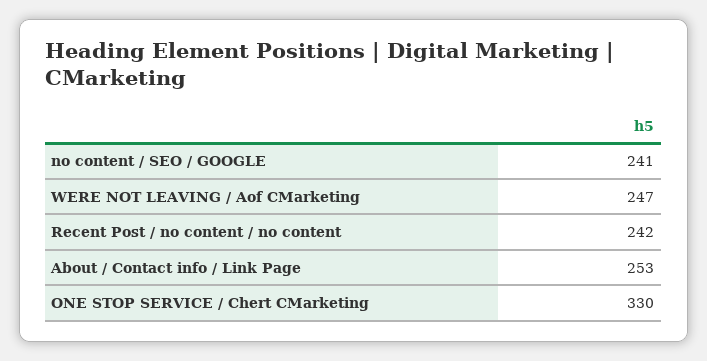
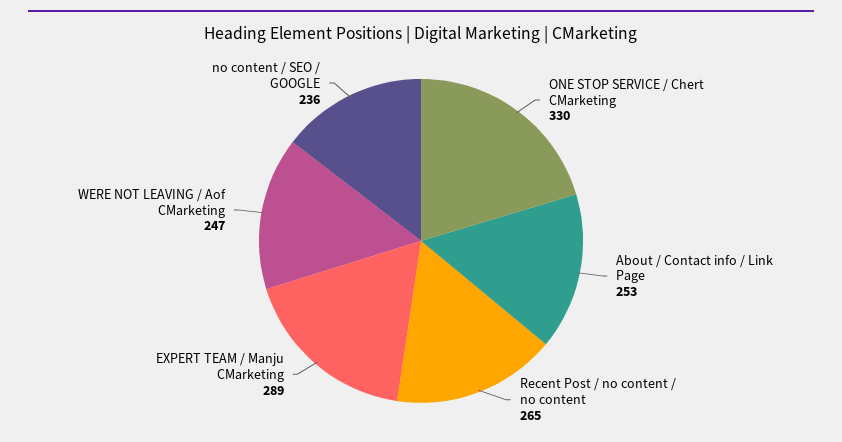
no content / SEO / GOOGLE: 241 -> 236
Recent Post / no content / no content: 242 -> 265
EXPERT TEAM / Manju CMarketing: none -> 289

